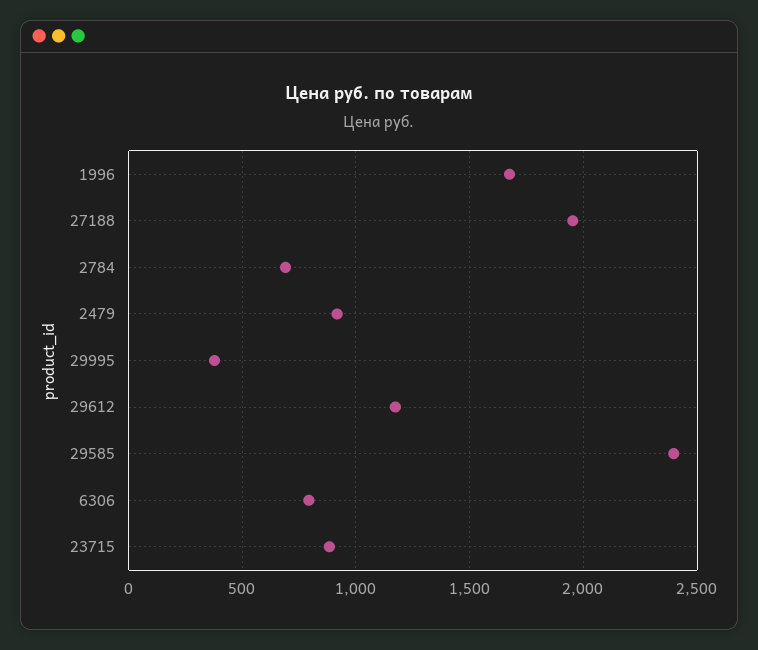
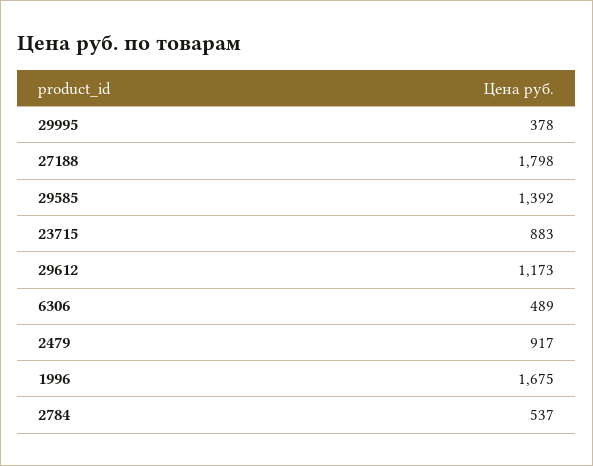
27188: 1950 -> 1798
2784: 700 -> 537
29585: 2400 -> 1392
6306: 800 -> 489

